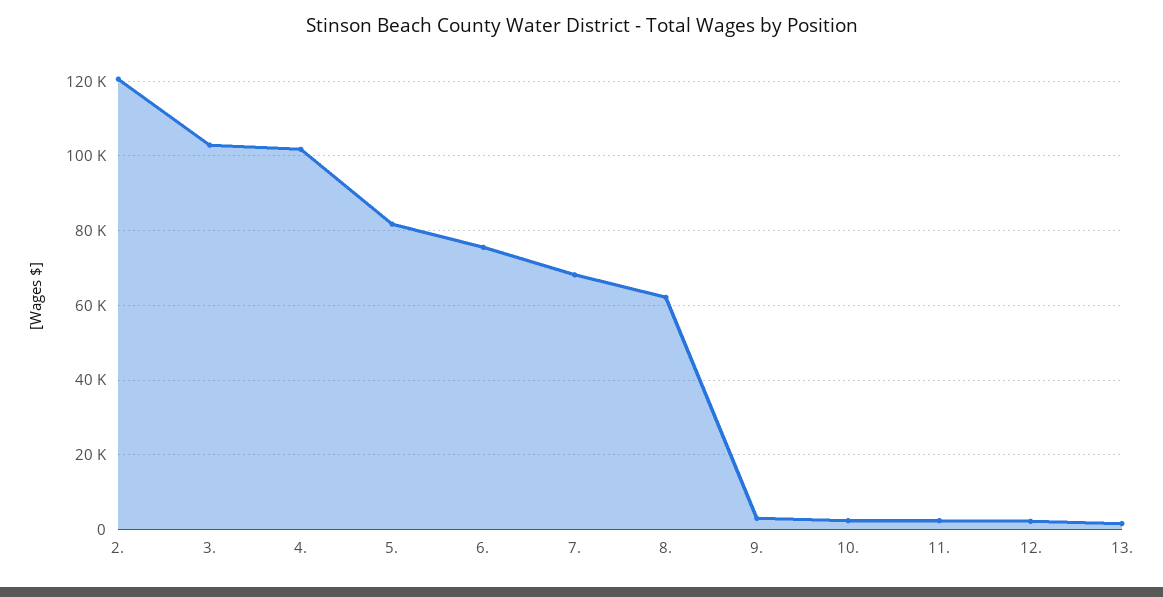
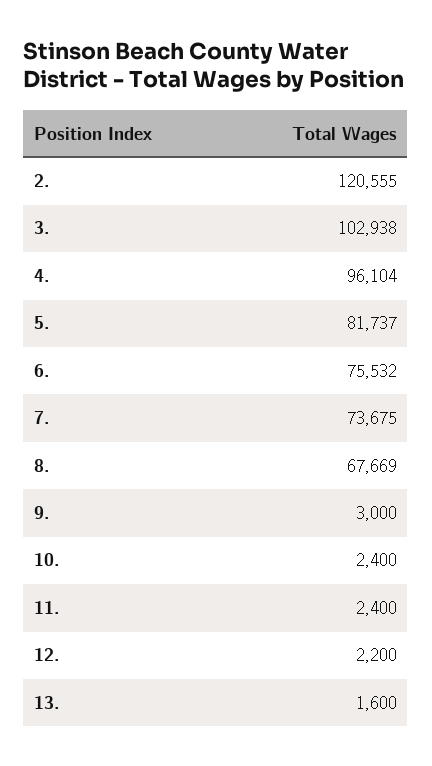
4.: 102000 -> 96104
7.: 68000 -> 73675
8.: 62000 -> 67669

